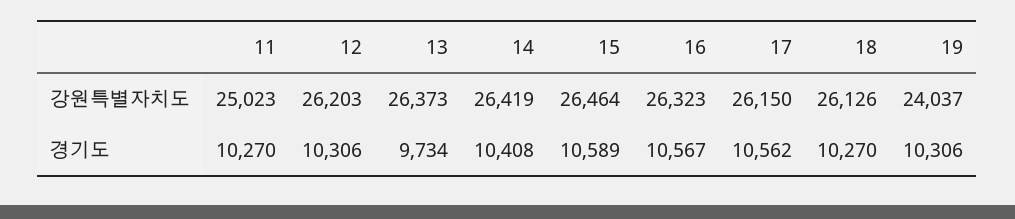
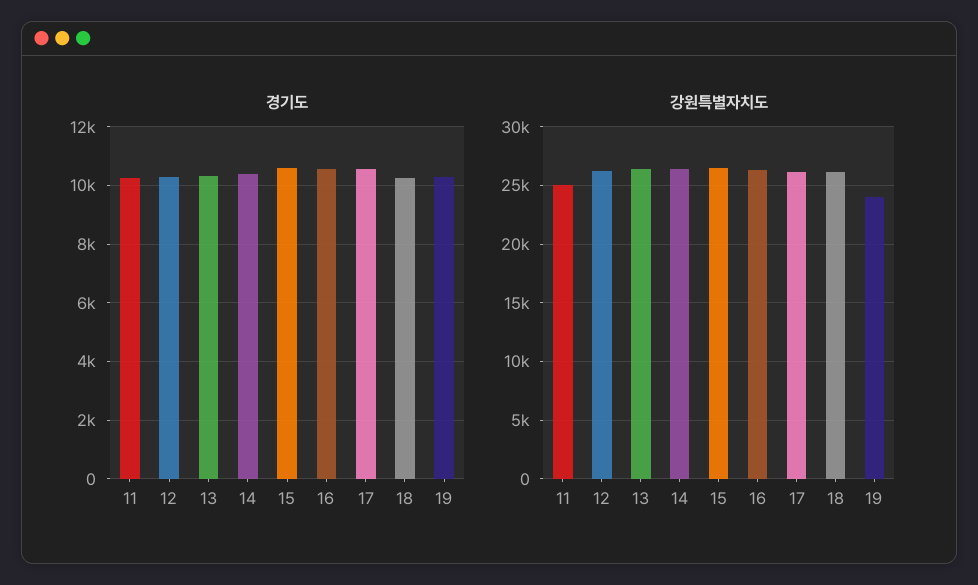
경기도, 13: 9734 -> 10250

